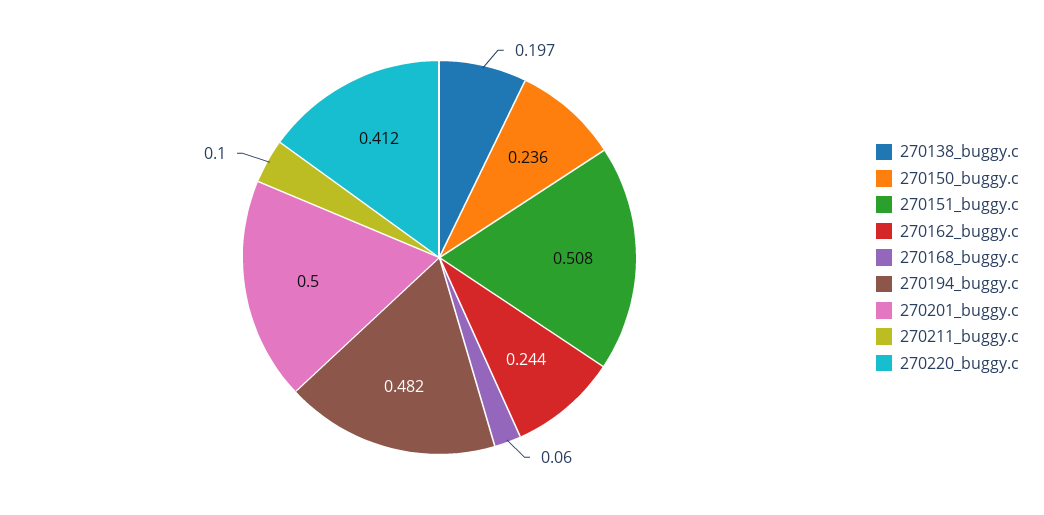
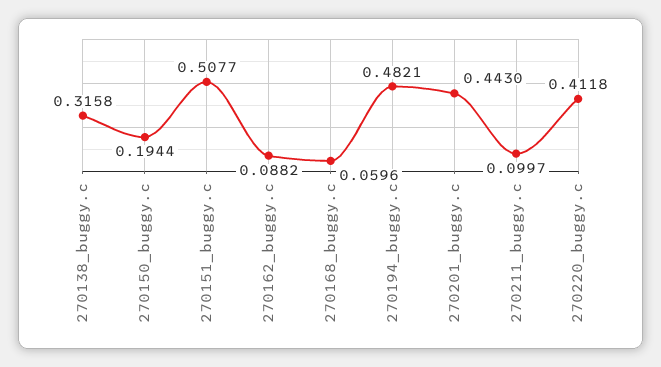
270138_buggy.c: 0.197 -> 0.3158
270150_buggy.c: 0.236 -> 0.1944
270162_buggy.c: 0.244 -> 0.0882
270201_buggy.c: 0.5 -> 0.443

